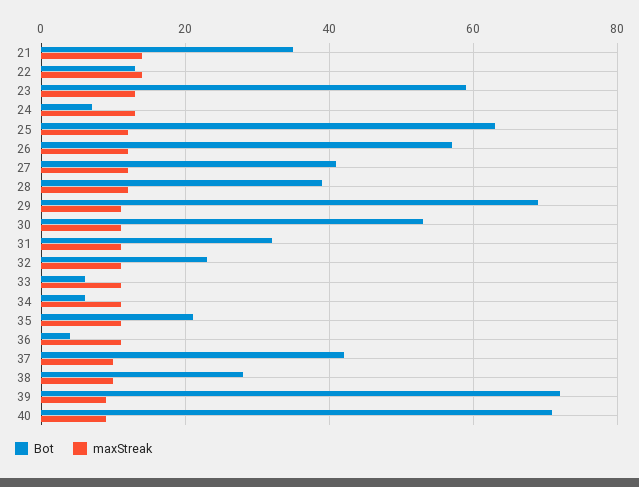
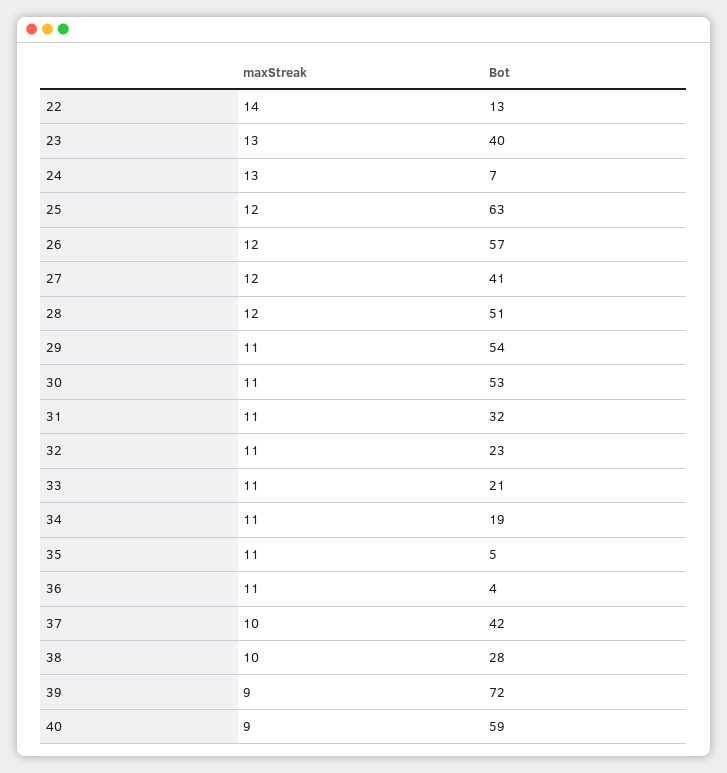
Bot, 21: 35 -> none
maxStreak, 21: 15 -> none
Bot, 23: 60 -> 40
Bot, 28: 40 -> 51
Bot, 29: 70 -> 54
Bot, 33: 5 -> 21
Bot, 34: 5 -> 19
Bot, 35: 20 -> 5
Bot, 40: 70 -> 59

